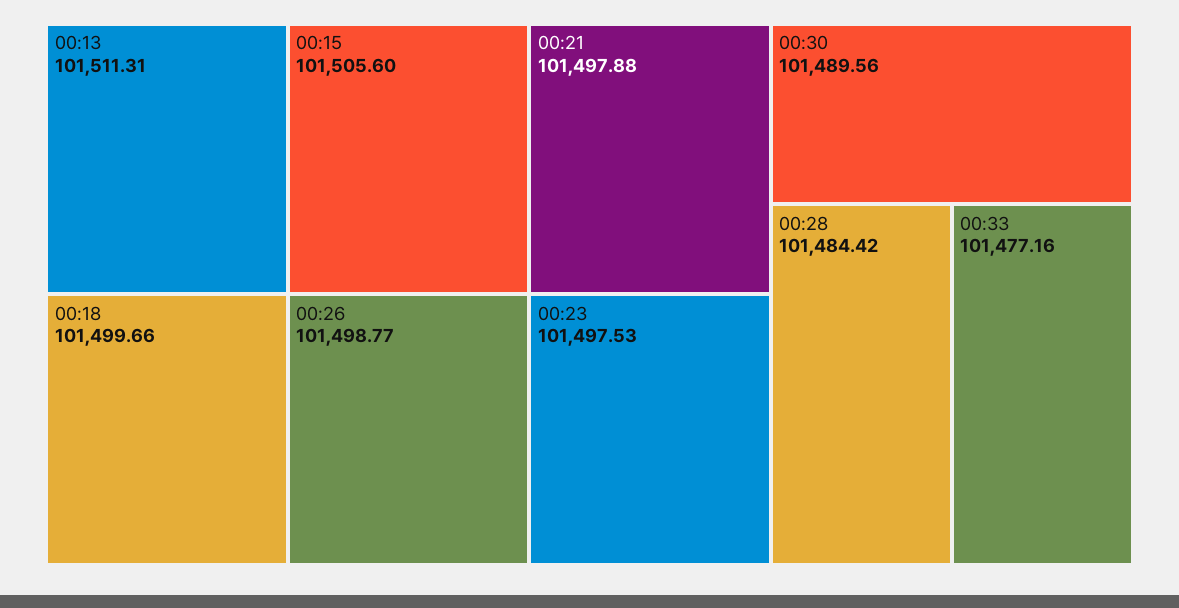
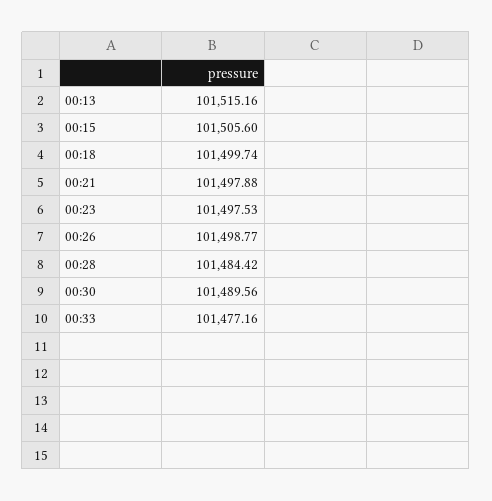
00:13: 101511.31 -> 101515.16
00:18: 101499.66 -> 101499.74

